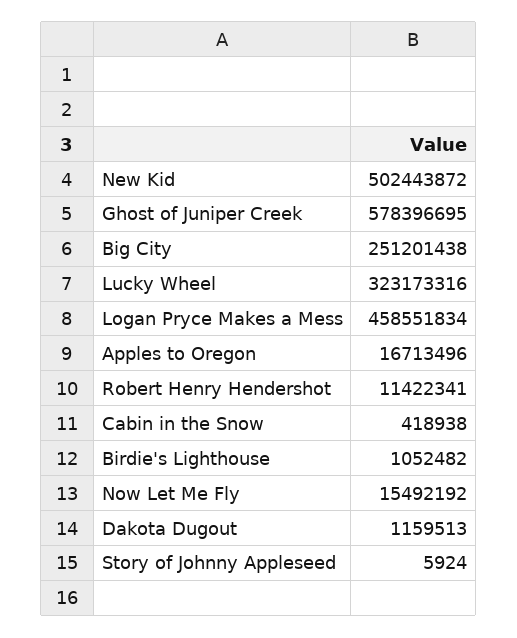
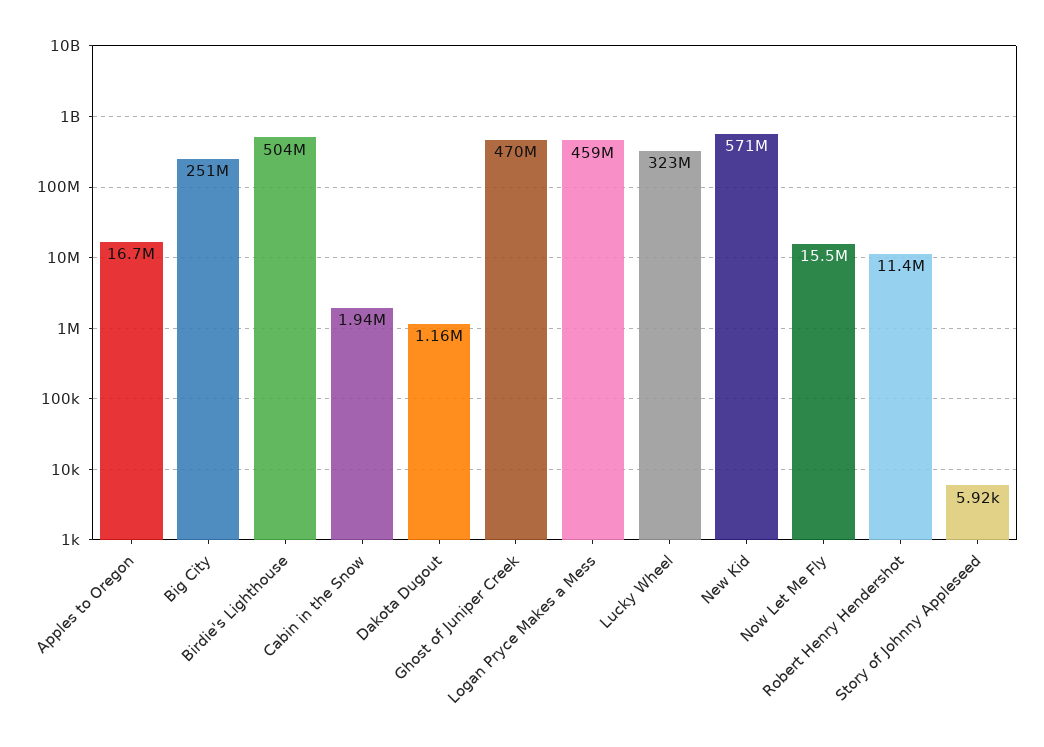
New Kid: 502443872 -> 571000000
Ghost of Juniper Creek: 578396695 -> 470000000
Cabin in the Snow: 418938 -> 1940000
Birdie's Lighthouse: 1052482 -> 504000000

